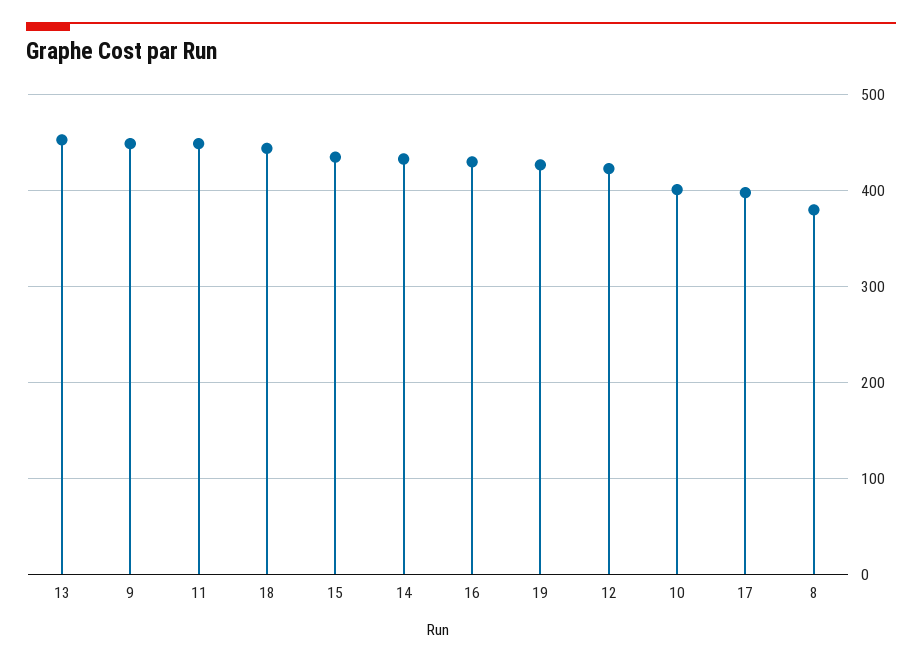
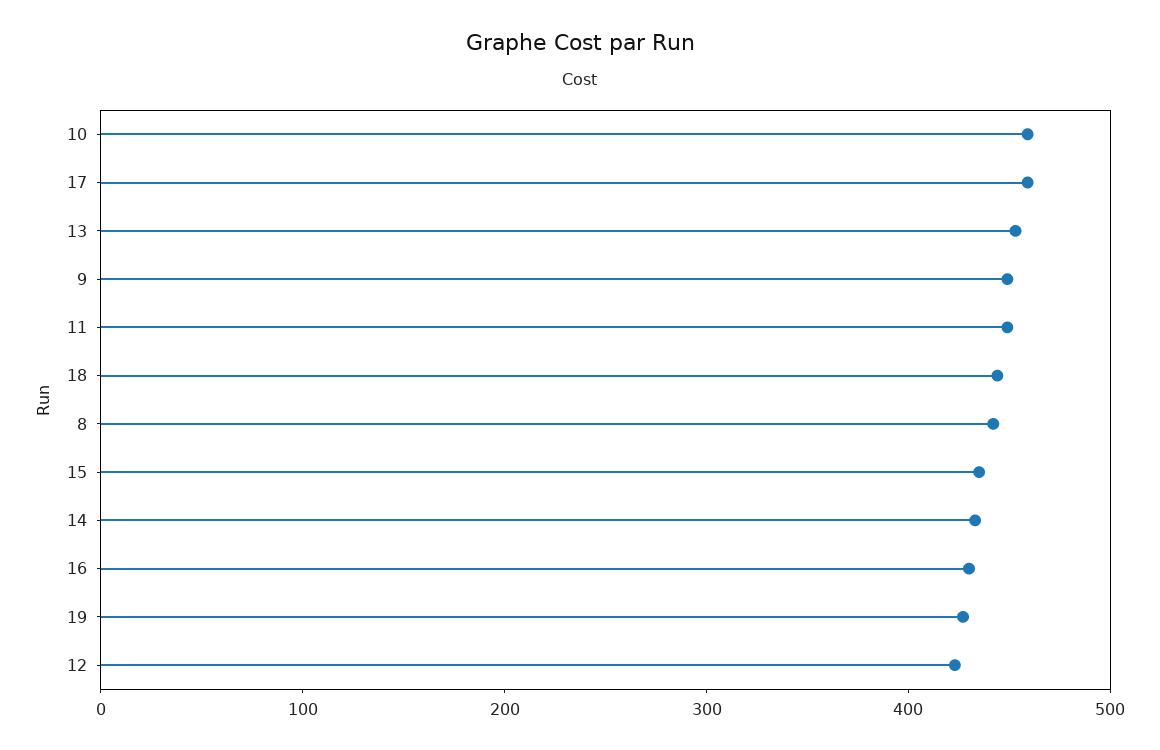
10: 400 -> 460
17: 400 -> 460
8: 380 -> 440

